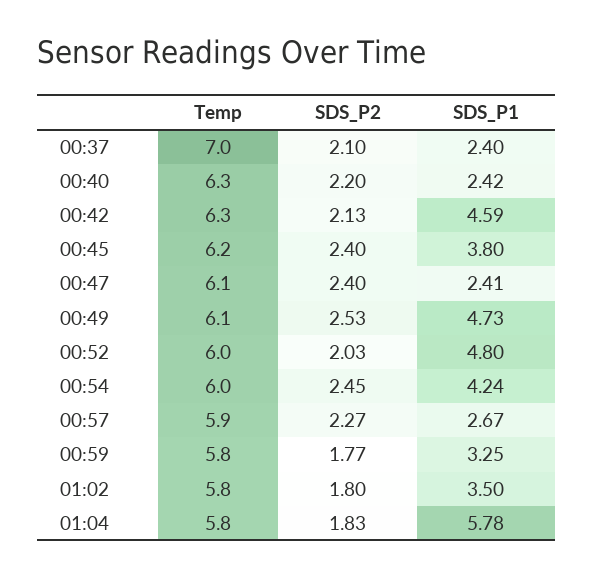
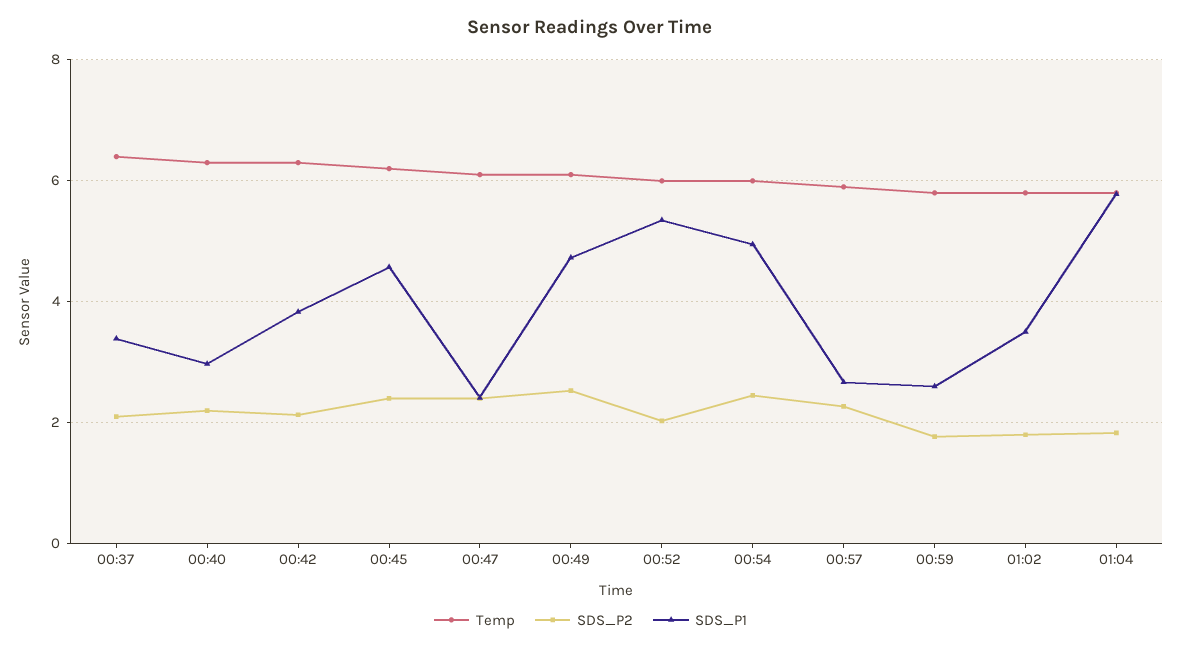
Temp, 00:37: 7 -> 6.4
SDS_P1, 00:37: 2.4 -> 3.4
SDS_P1, 00:40: 2.42 -> 3
SDS_P1, 00:42: 4.59 -> 3.8
SDS_P1, 00:45: 3.8 -> 4.6
SDS_P1, 00:52: 4.8 -> 5.4
SDS_P1, 00:54: 4.24 -> 5
SDS_P1, 00:59: 3.25 -> 2.6

